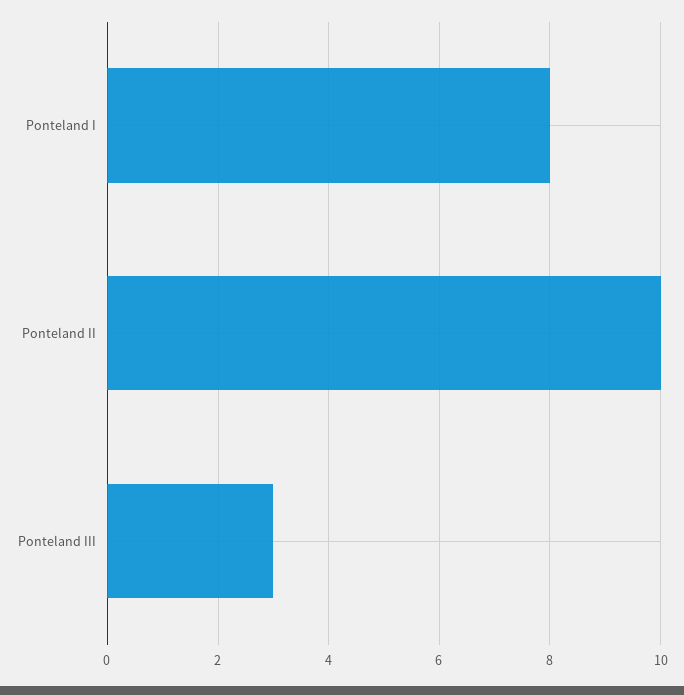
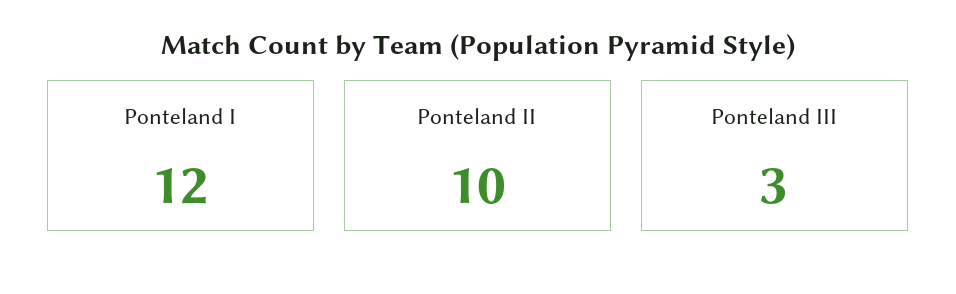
Ponteland I: 8 -> 12

